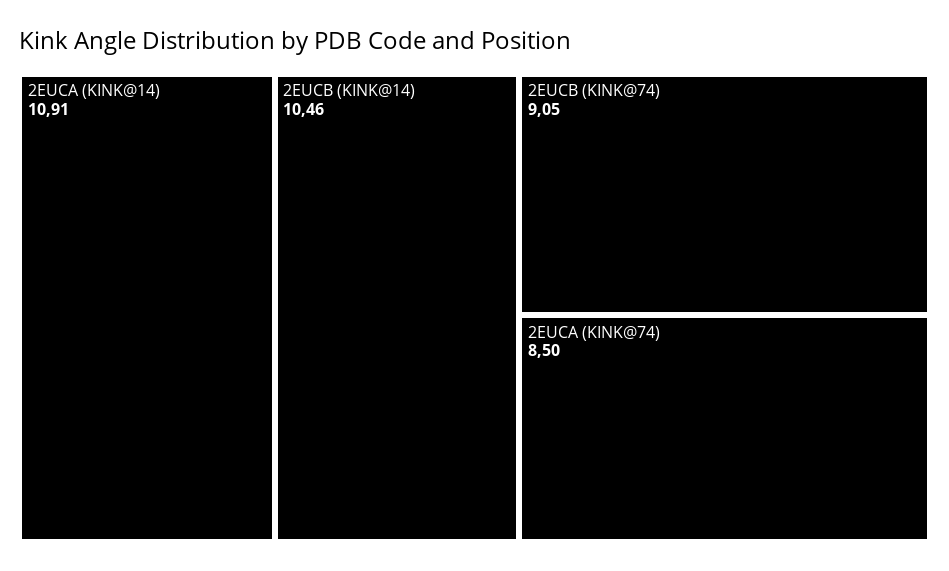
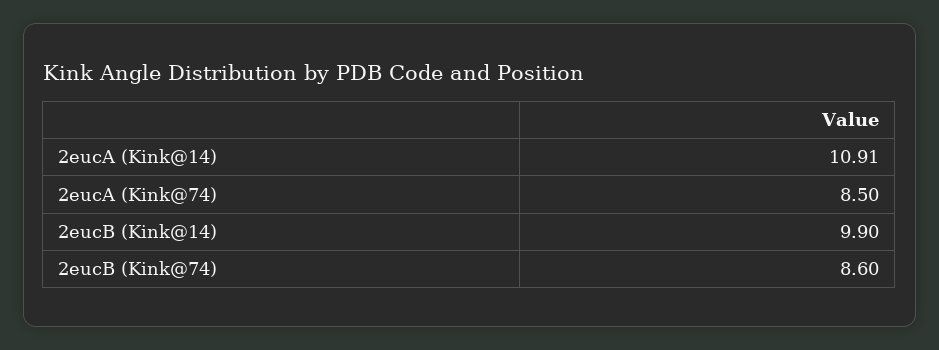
2EUCB (KINK@14): 10.46 -> 9.9
2EUCB (KINK@74): 9.05 -> 8.6

